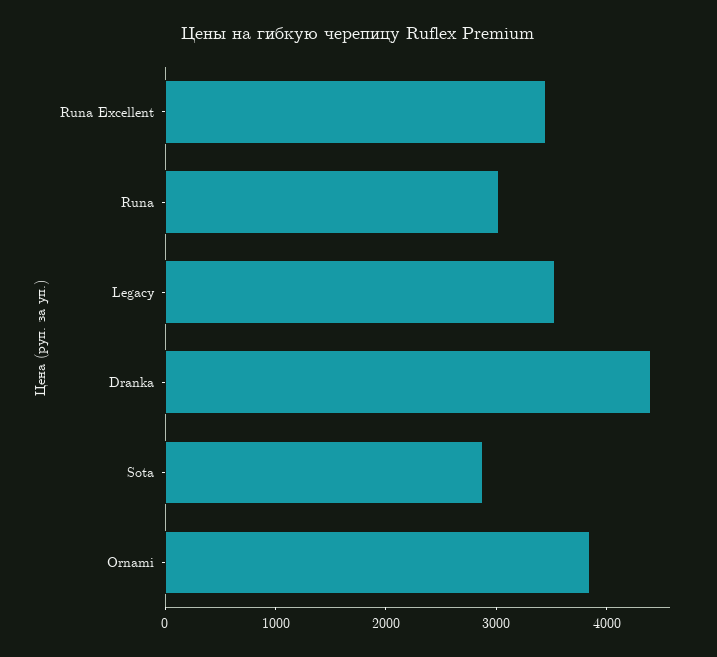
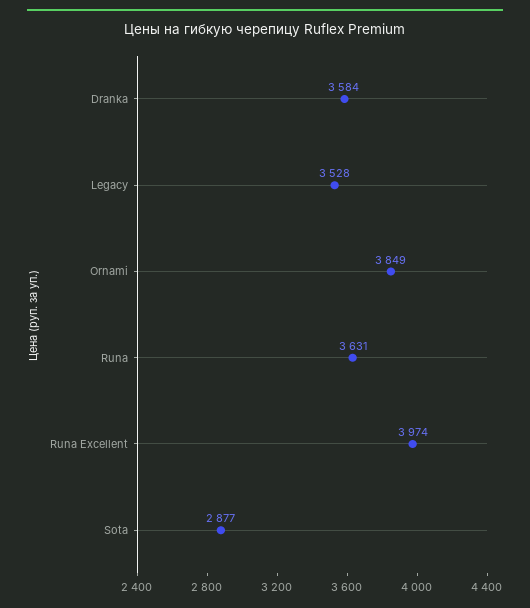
Runa Excellent: 3400 -> 3974
Runa: 3000 -> 3631
Dranka: 4400 -> 3584

